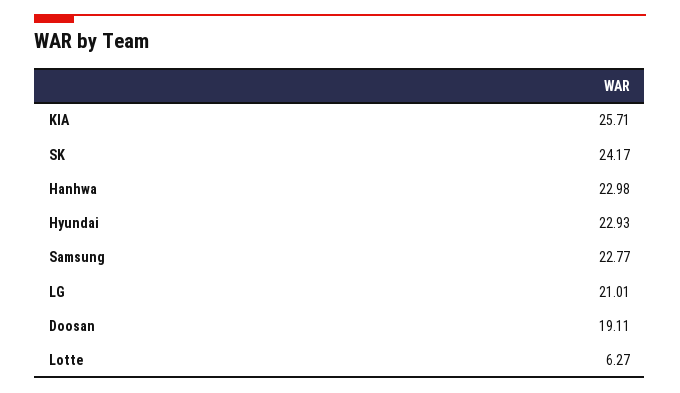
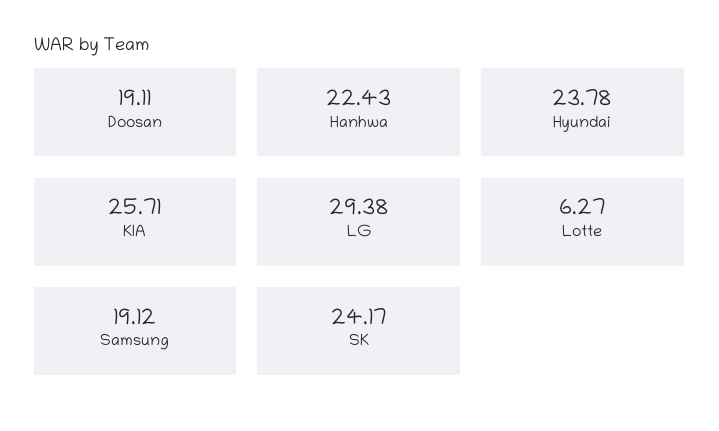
Hanhwa: 22.98 -> 22.43
Hyundai: 22.93 -> 23.78
Samsung: 22.77 -> 19.12
LG: 21.01 -> 29.38

